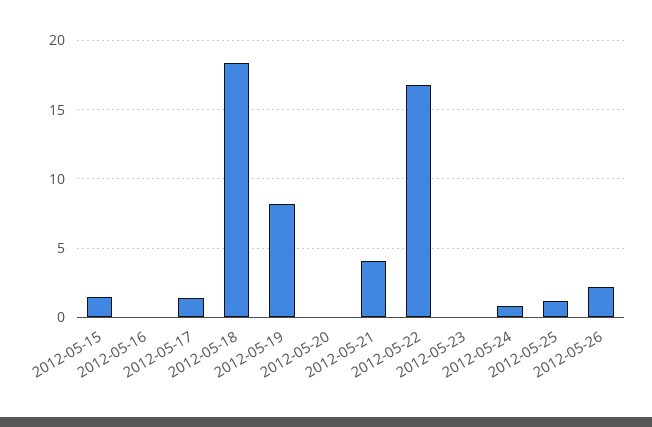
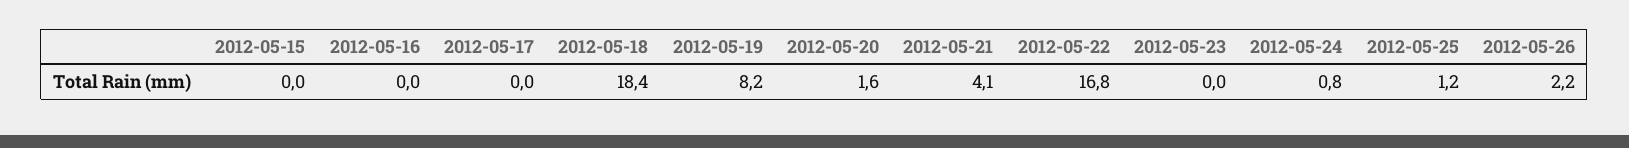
2012-05-15: 1.5 -> 0
2012-05-17: 1.5 -> 0
2012-05-20: 0 -> 1.6

